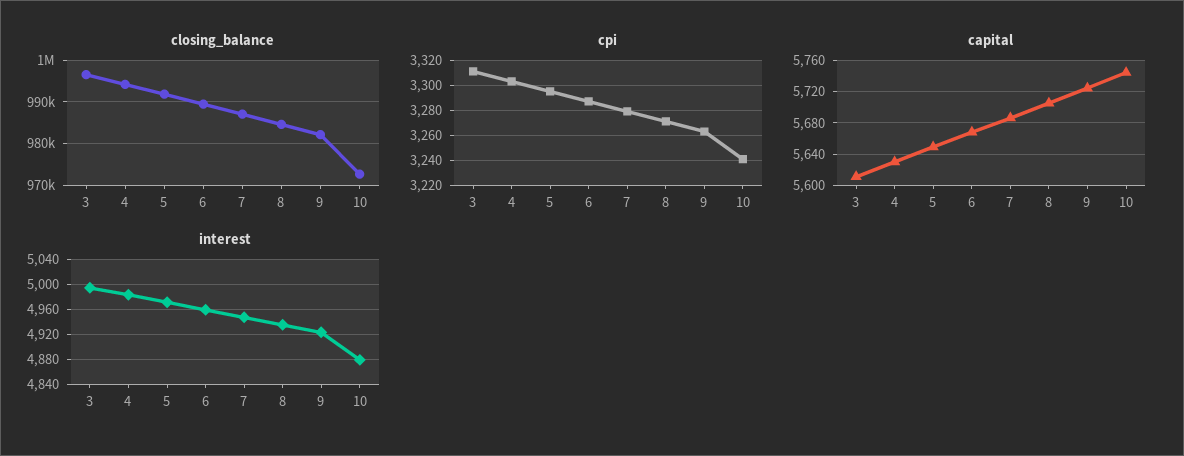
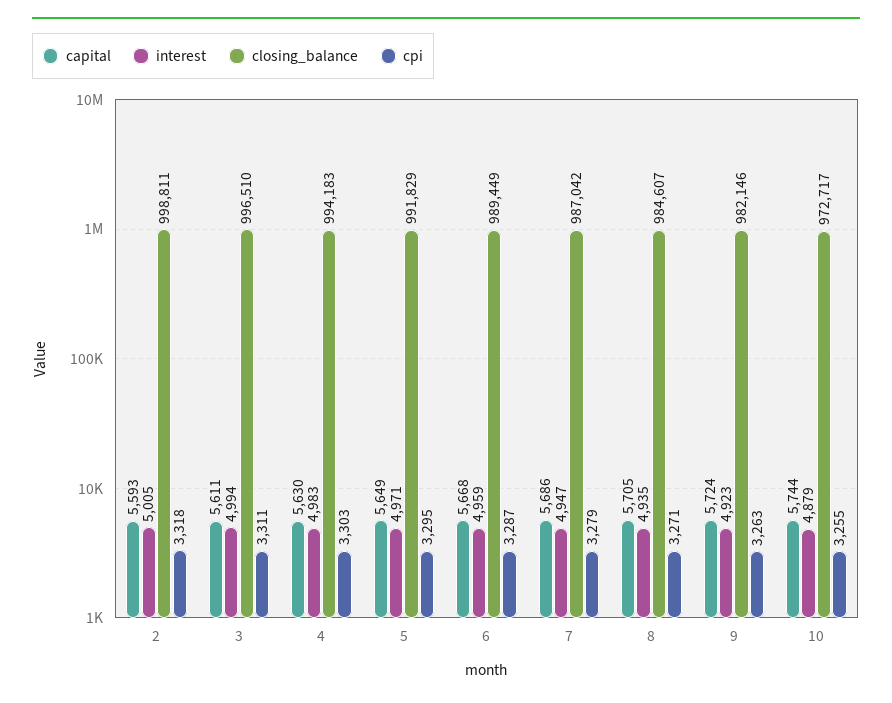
cpi, 10: 3240 -> 3255
capital, 2: none -> 5593
interest, 2: none -> 5005
closing_balance, 2: none -> 998811
cpi, 2: none -> 3318

